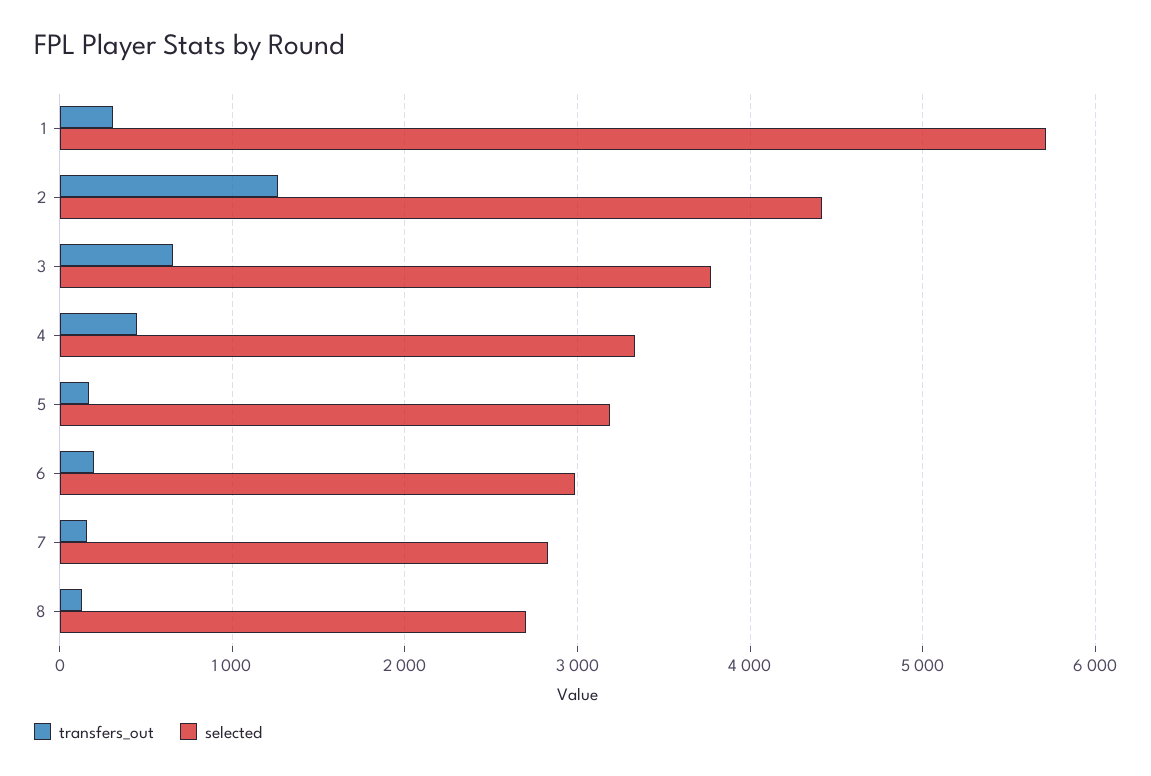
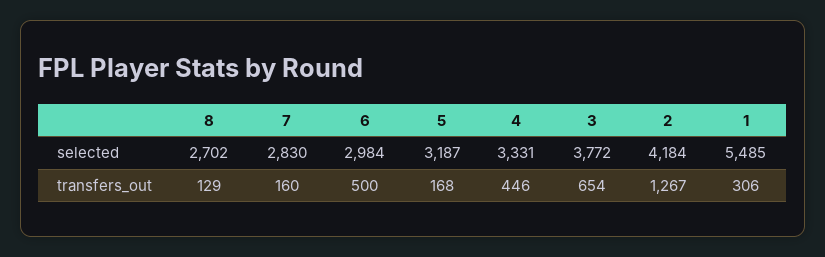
selected, 1: 5700 -> 5485
selected, 2: 4400 -> 4184
transfers_out, 6: 200 -> 500

